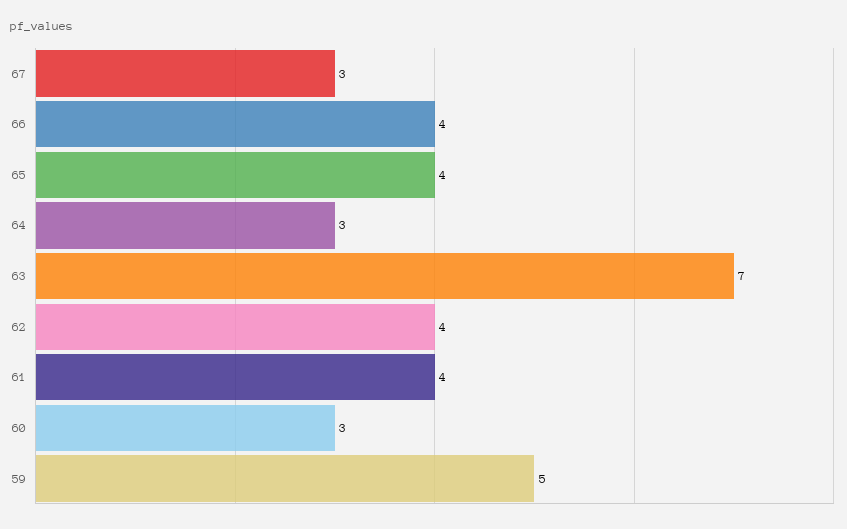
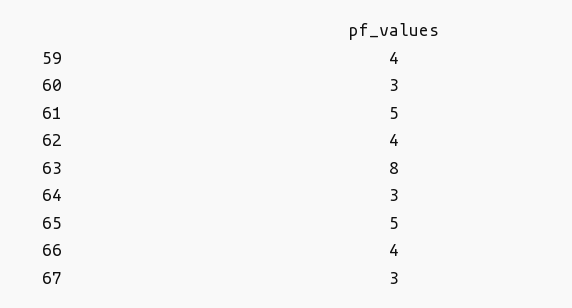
65: 4 -> 5
63: 7 -> 8
61: 4 -> 5
59: 5 -> 4

